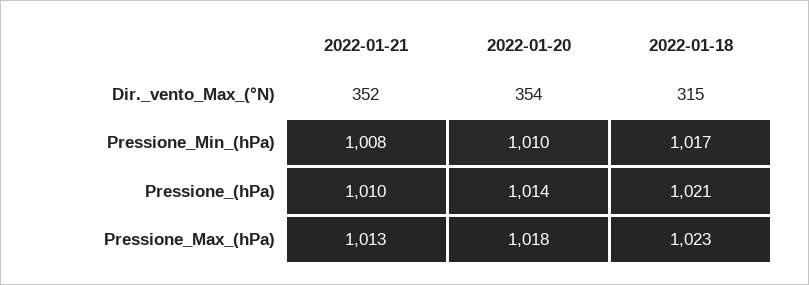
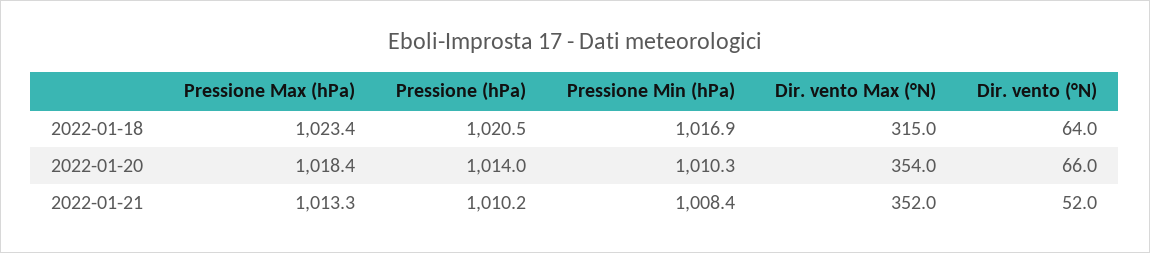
2022-01-18, Dir. vento (°N): none -> 64
2022-01-20, Dir. vento (°N): none -> 66
2022-01-21, Dir. vento (°N): none -> 52

